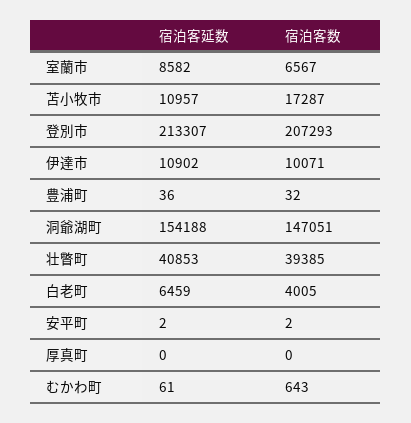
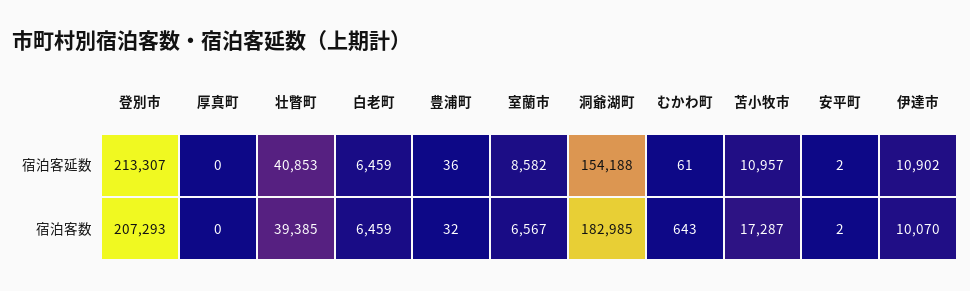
宿泊客数, 伊達市: 10071 -> 10070
宿泊客数, 洞爺湖町: 147051 -> 182985
宿泊客数, 白老町: 4005 -> 6459

